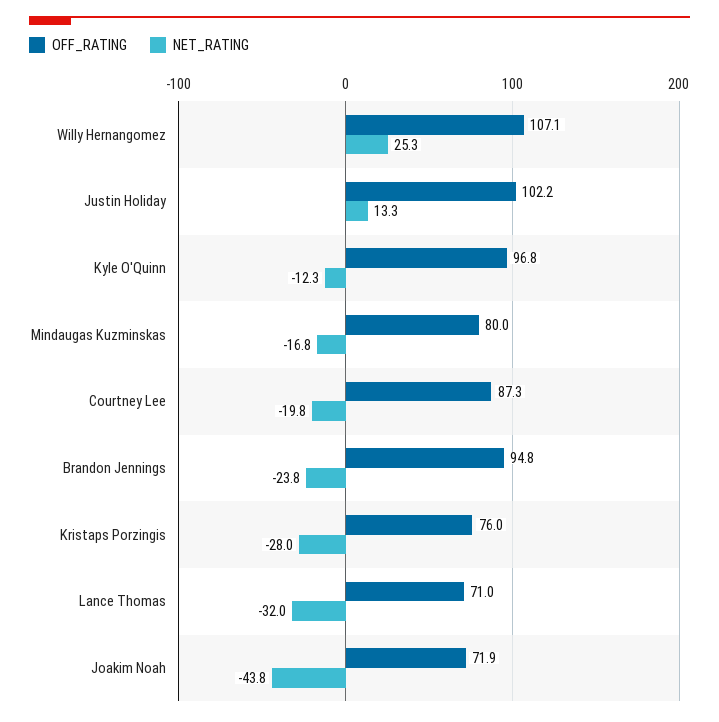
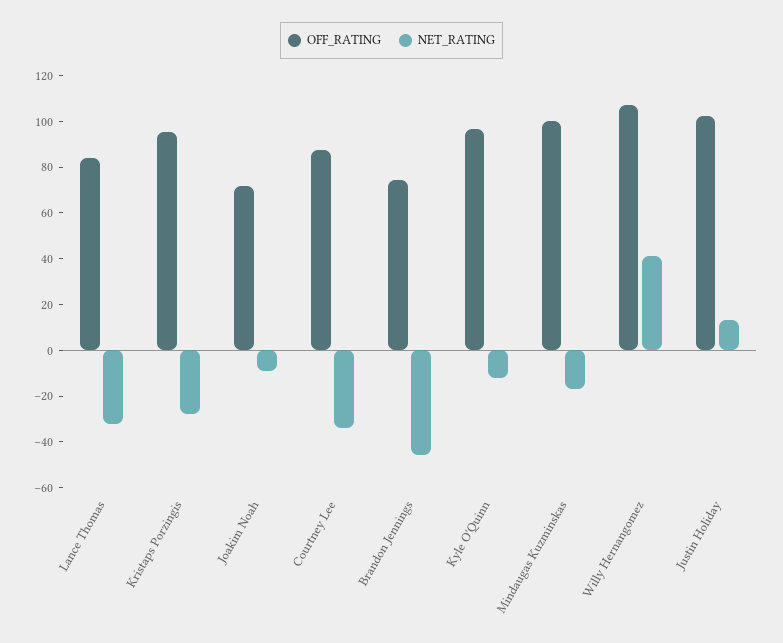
NET_RATING, Willy Hernangomez: 25.3 -> 40
OFF_RATING, Mindaugas Kuzminskas: 80 -> 100
NET_RATING, Courtney Lee: -19.8 -> -35
OFF_RATING, Brandon Jennings: 94.8 -> 75
NET_RATING, Brandon Jennings: -23.8 -> -45
OFF_RATING, Kristaps Porzingis: 76 -> 95
OFF_RATING, Lance Thomas: 71 -> 85
NET_RATING, Joakim Noah: -43.8 -> -10

